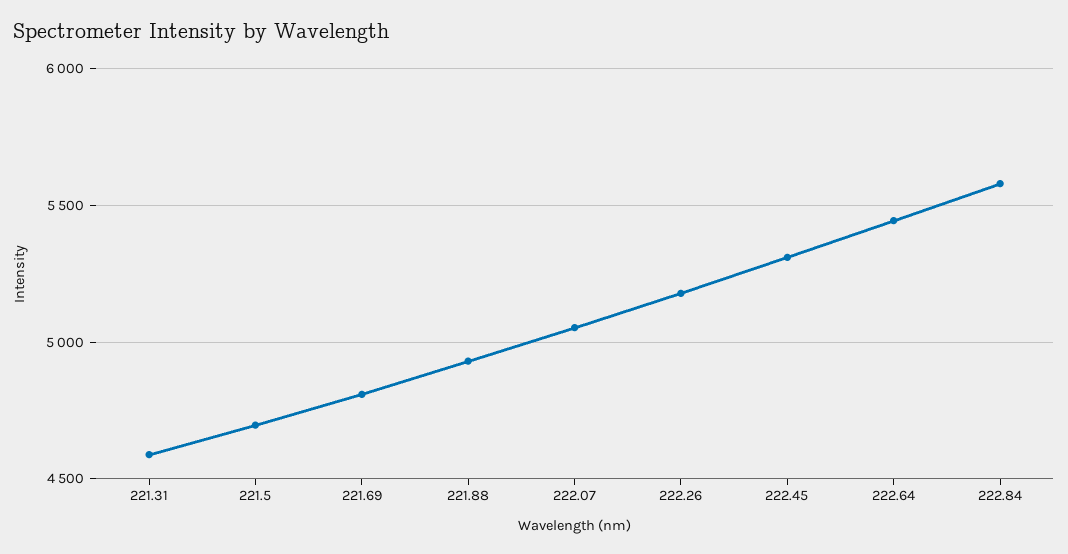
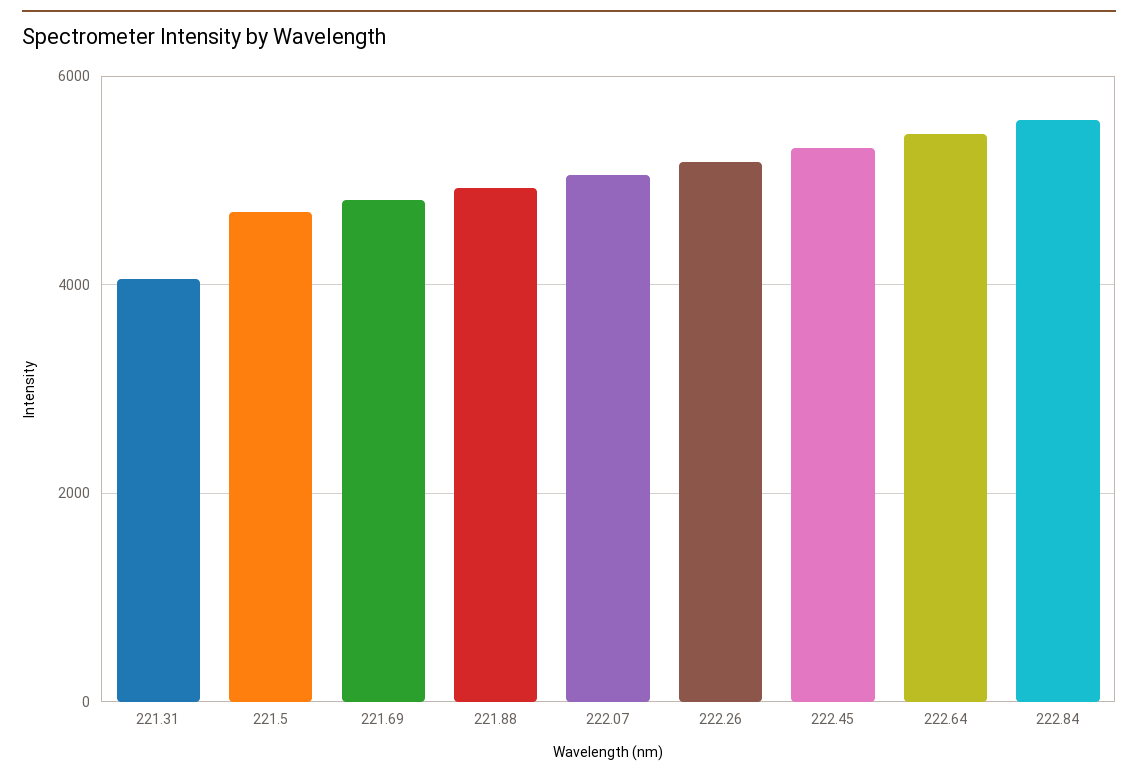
221.31: 4600 -> 4000

